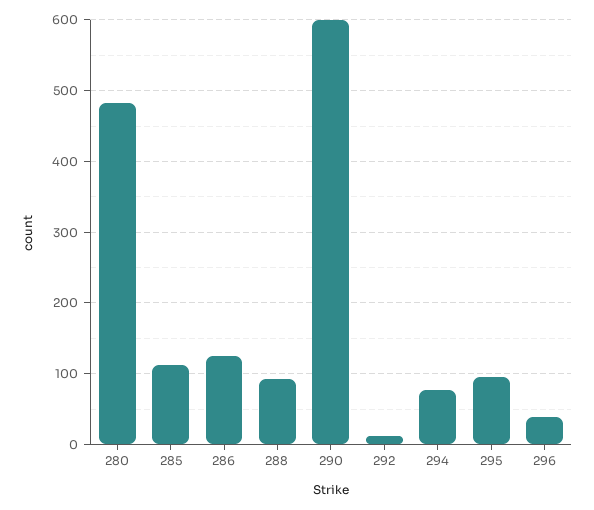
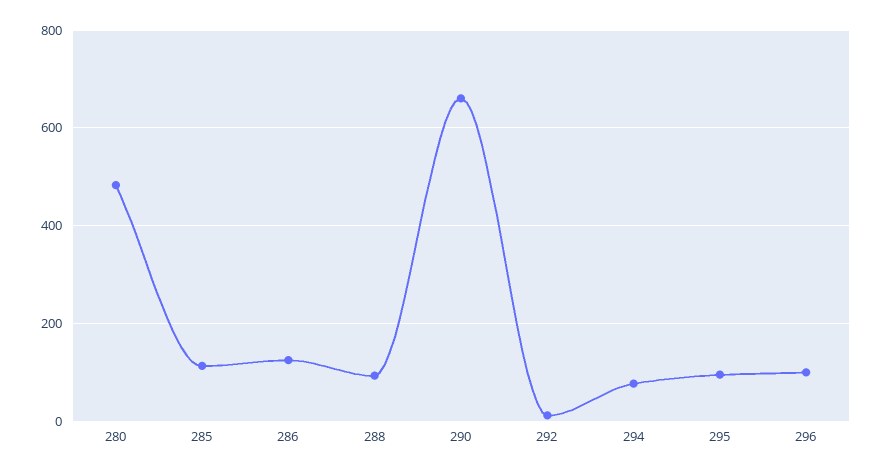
290: 600 -> 660
296: 40 -> 100

